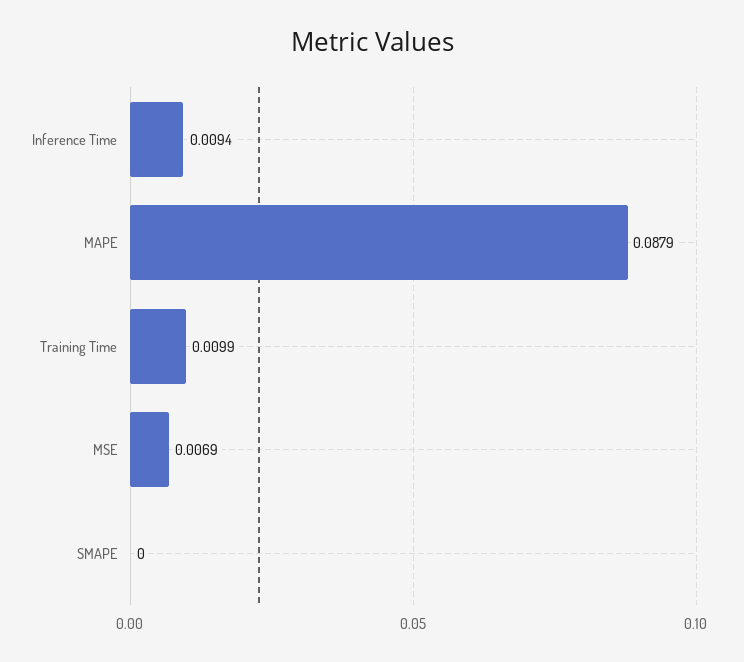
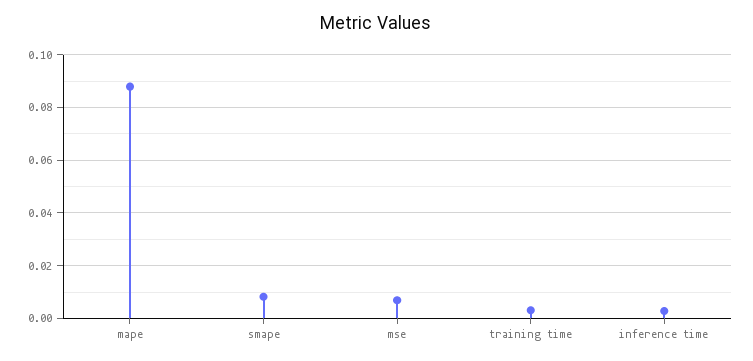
Inference Time: 0.0094 -> 0.0025
Training Time: 0.0099 -> 0.0025
SMAPE: 0 -> 0.0075

